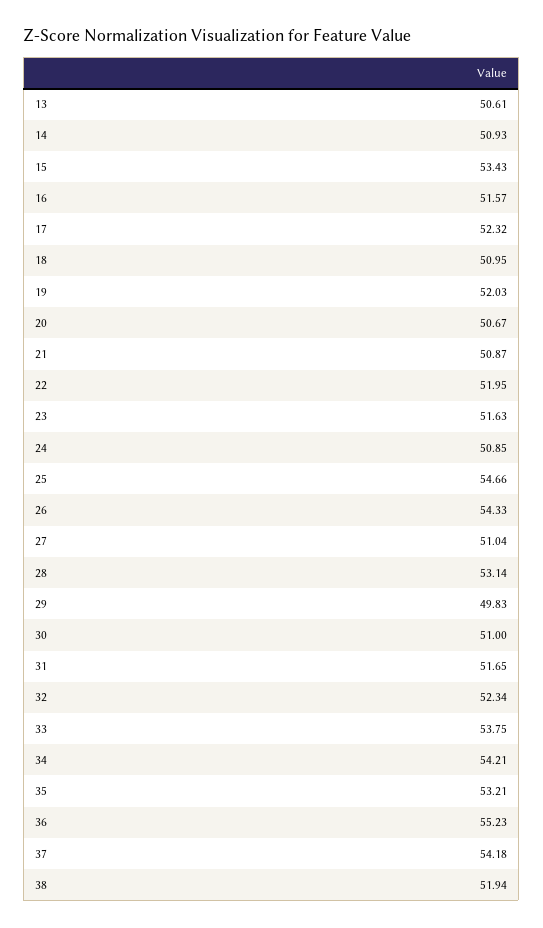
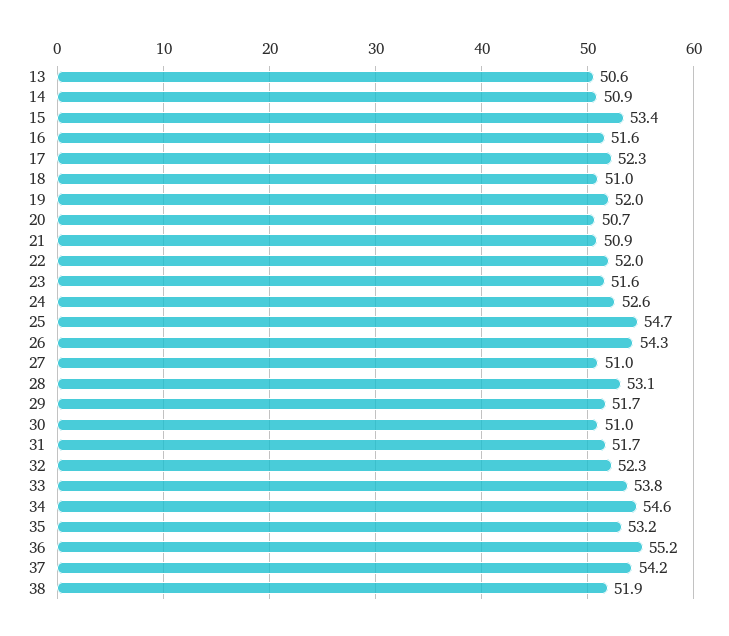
24: 50.85 -> 52.6
29: 49.83 -> 51.7
34: 54.21 -> 54.6

